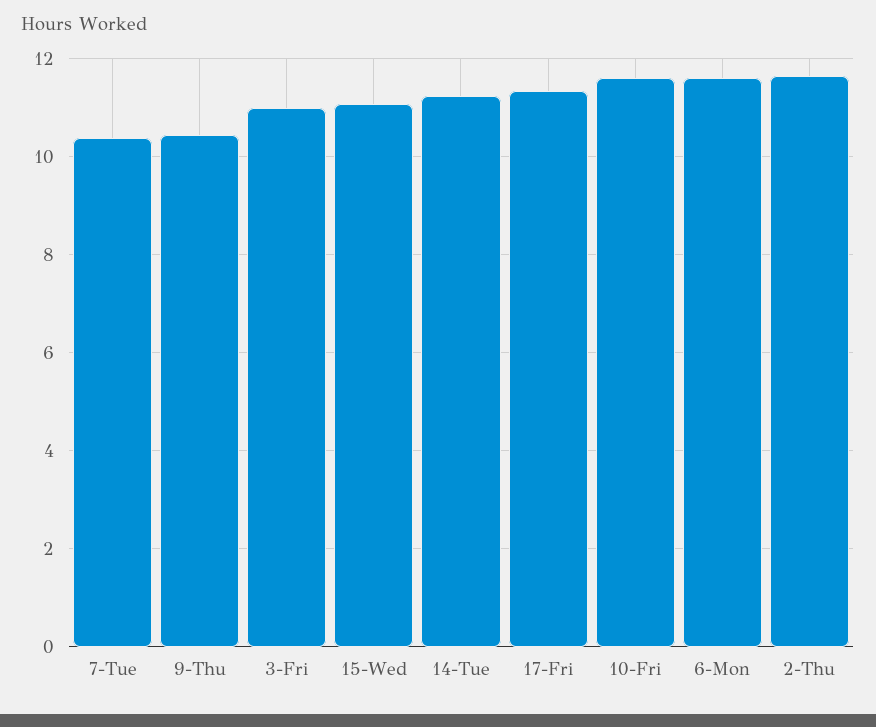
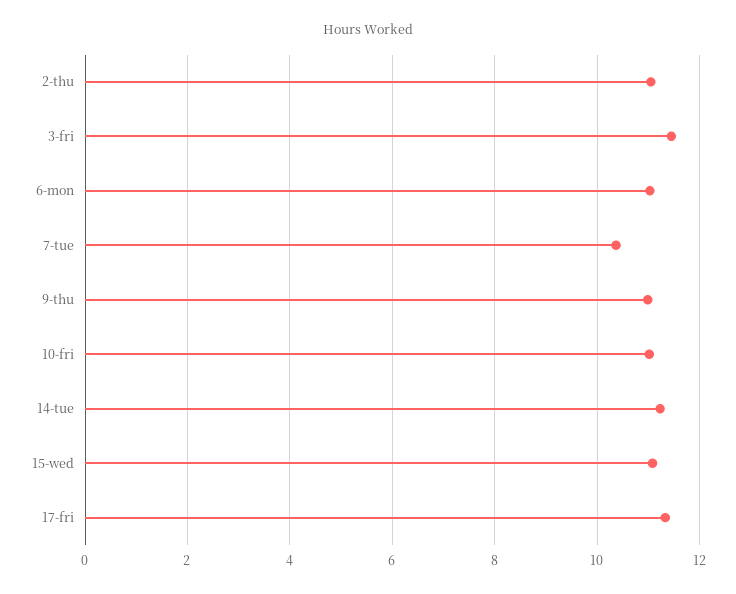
9-Thu: 10.4 -> 11
3-Fri: 11 -> 11.4
10-Fri: 11.6 -> 11
6-Mon: 11.6 -> 11
2-Thu: 11.6 -> 11

